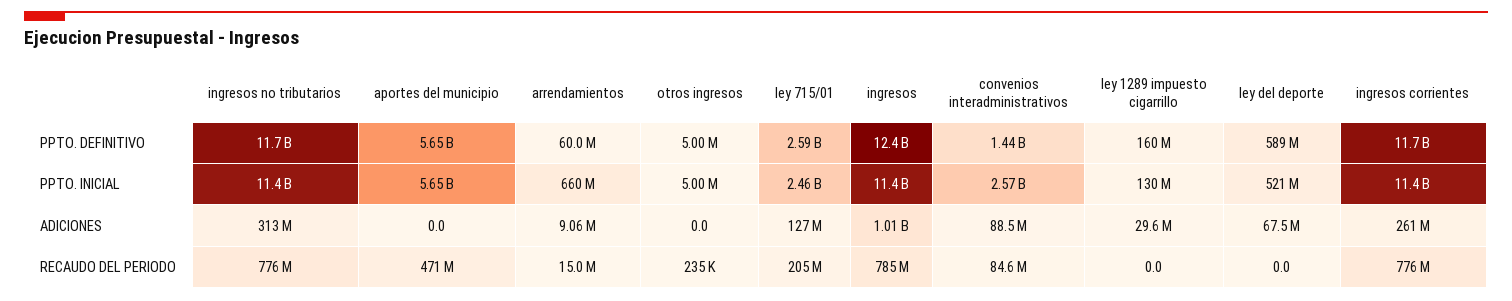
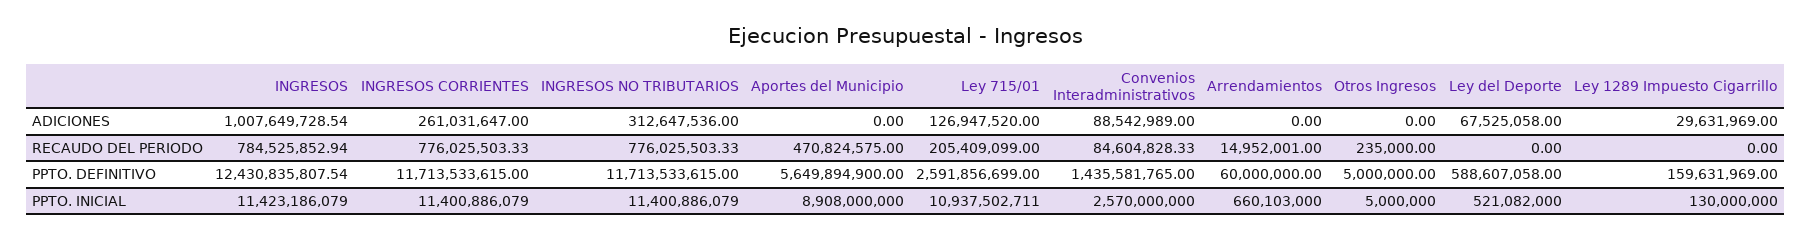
aportes del municipio, PPTO. INICIAL: 5650000000 -> 8908000000
ley 715/01, PPTO. INICIAL: 2460000000 -> 10937502711
arrendamientos, ADICIONES: 9060000 -> 0

